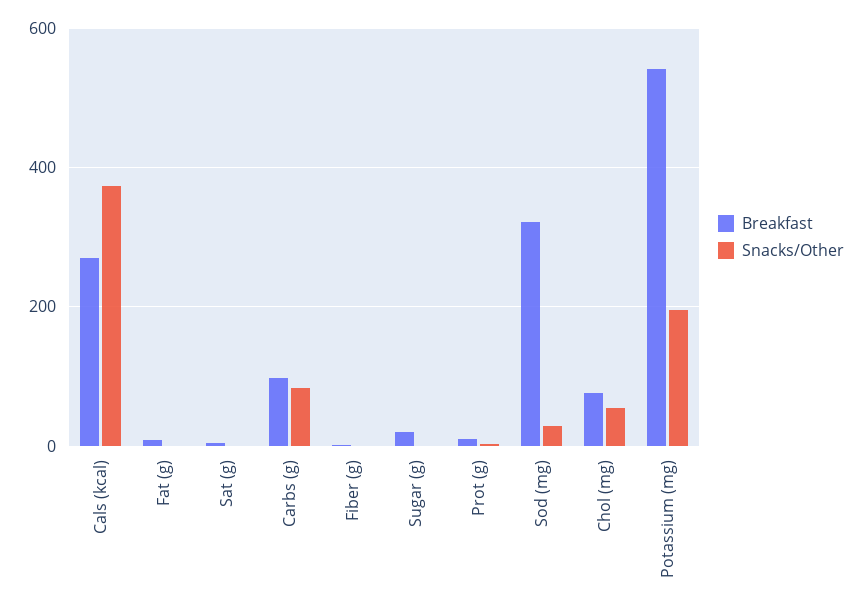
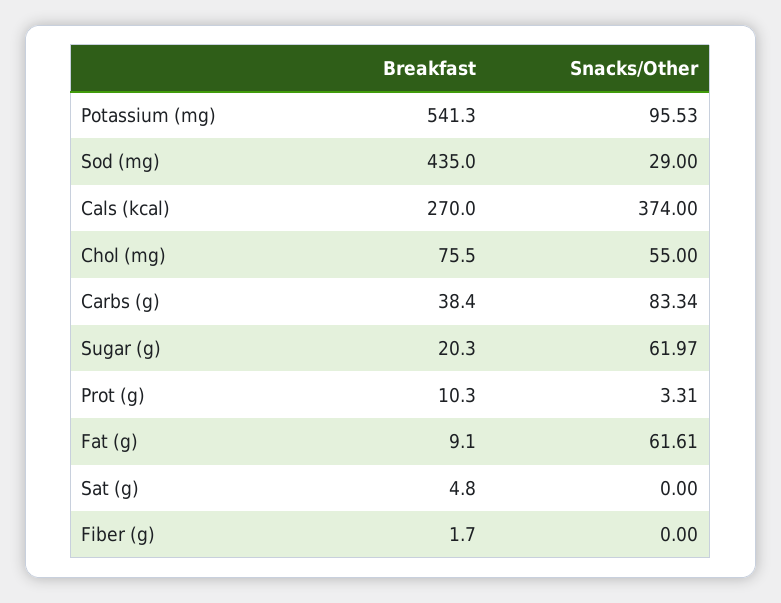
Snacks/Other, Fat (g): 0 -> 61.61
Breakfast, Carbs (g): 100 -> 38.4
Snacks/Other, Sugar (g): 0 -> 61.97
Breakfast, Sod (mg): 320 -> 435
Snacks/Other, Potassium (mg): 200 -> 95.53

